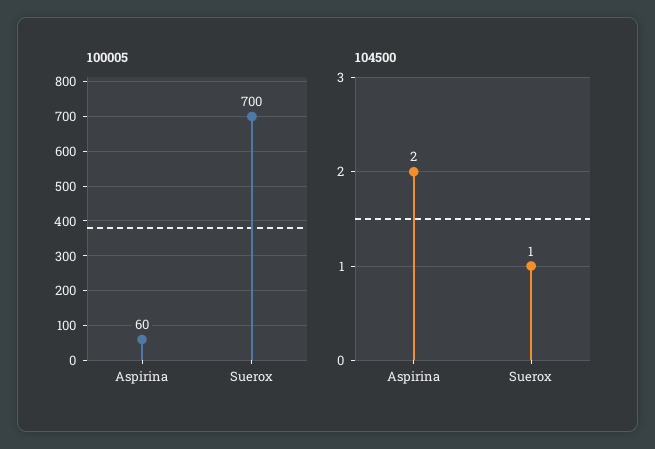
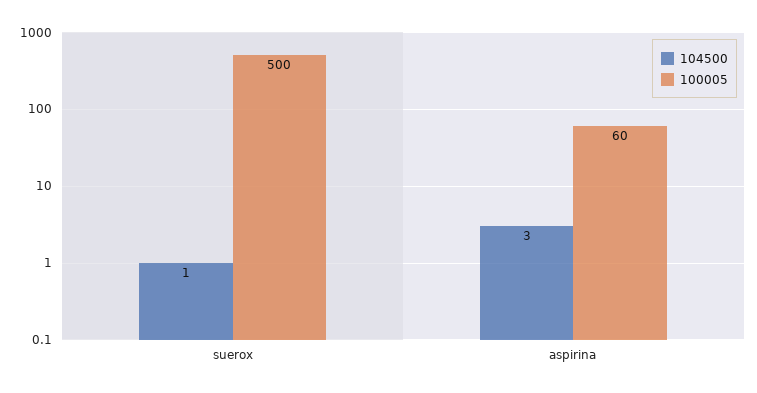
100005, Suerox: 700 -> 500
104500, Aspirina: 2 -> 3

